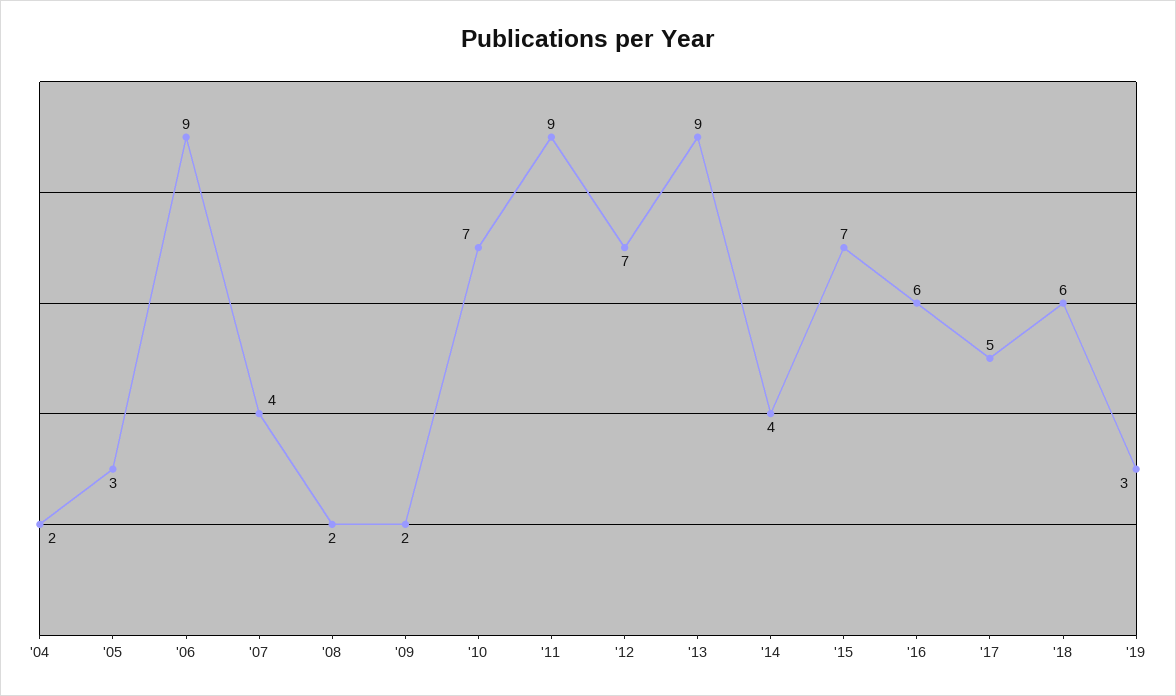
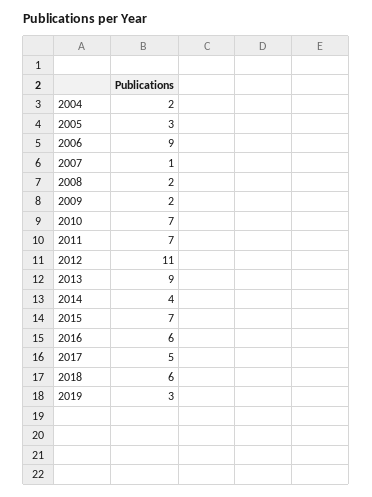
'07: 4 -> 1
'11: 9 -> 7
'12: 7 -> 11

